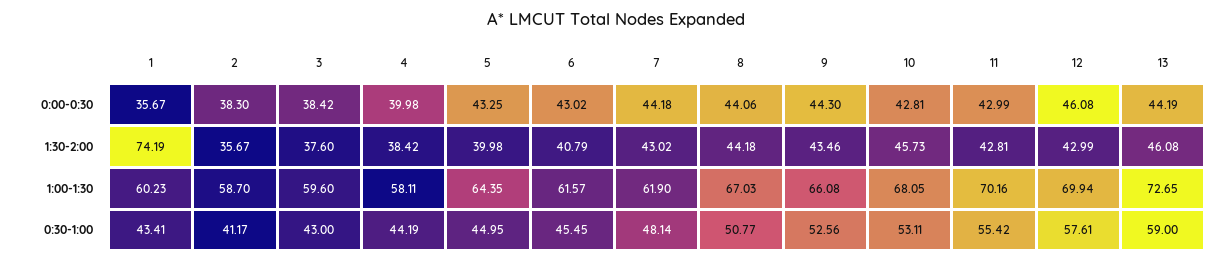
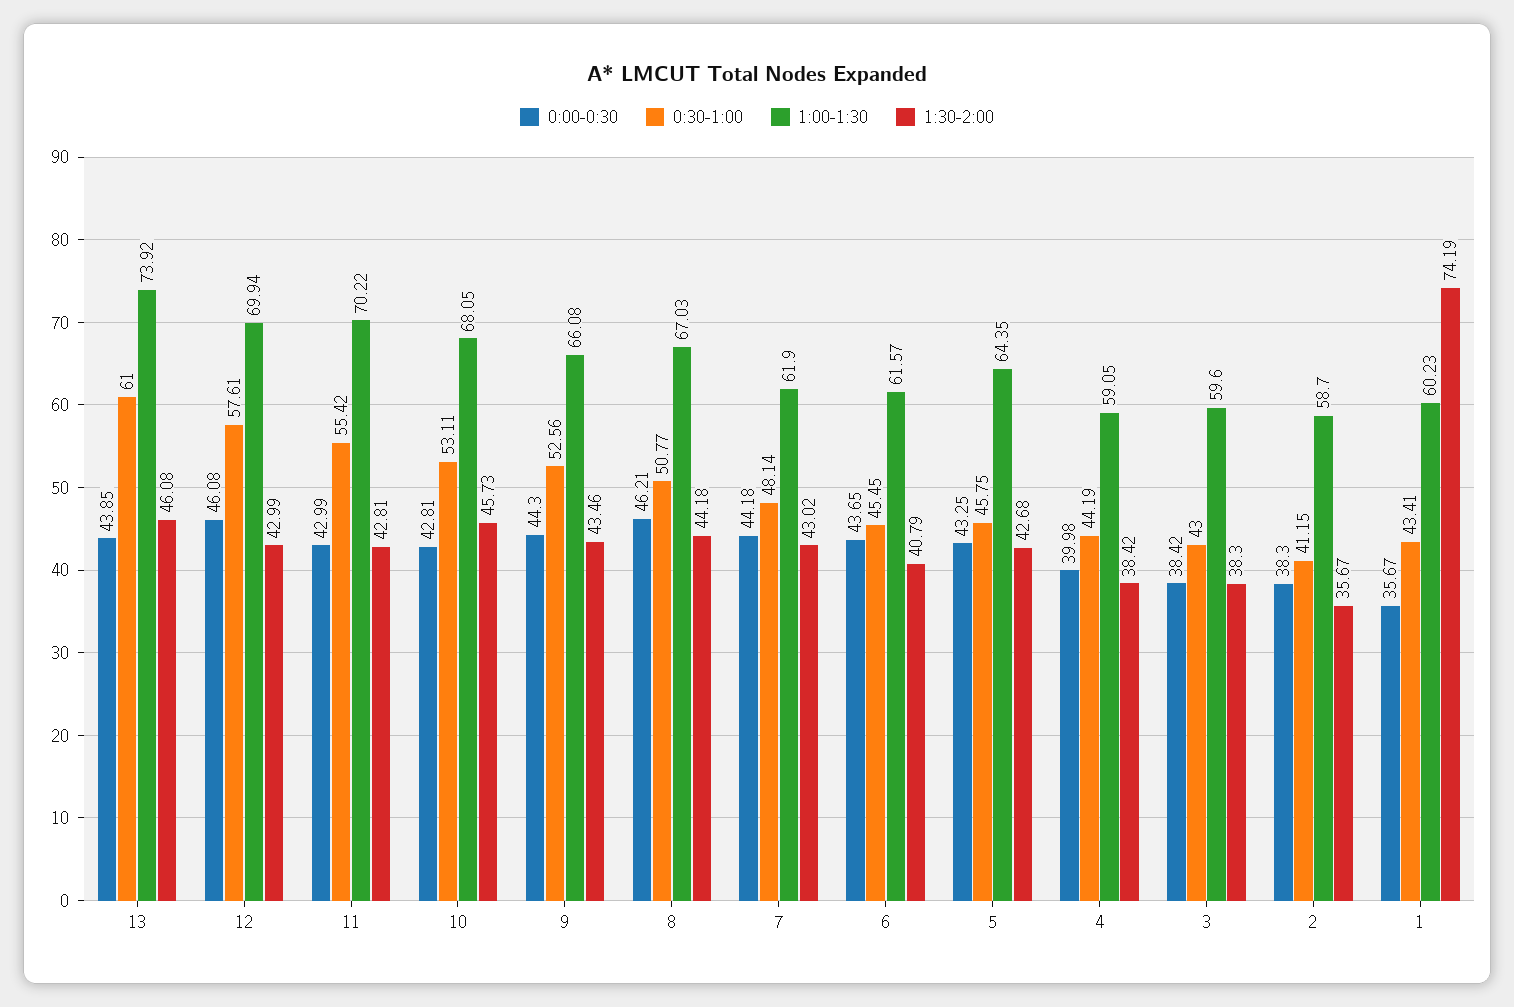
0:00-0:30, 6: 43.02 -> 43.65
0:00-0:30, 8: 44.06 -> 46.21
0:00-0:30, 13: 44.19 -> 43.85
1:30-2:00, 3: 37.6 -> 38.3
1:30-2:00, 5: 39.98 -> 42.68
1:00-1:30, 4: 58.11 -> 59.05
1:00-1:30, 11: 70.16 -> 70.22
1:00-1:30, 13: 72.65 -> 73.92
0:30-1:00, 2: 41.17 -> 41.15
0:30-1:00, 5: 44.95 -> 45.75
0:30-1:00, 13: 59 -> 61

